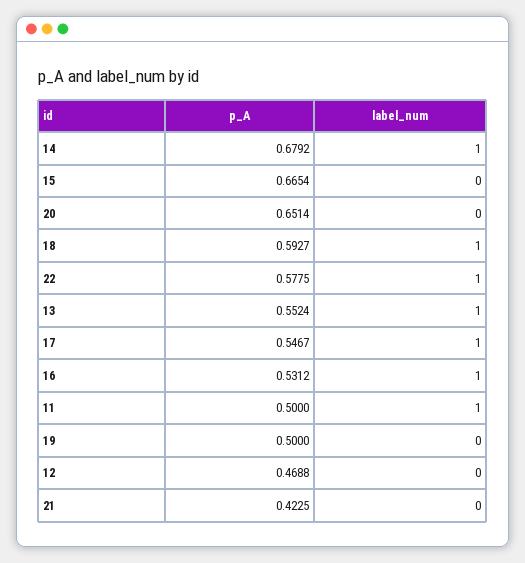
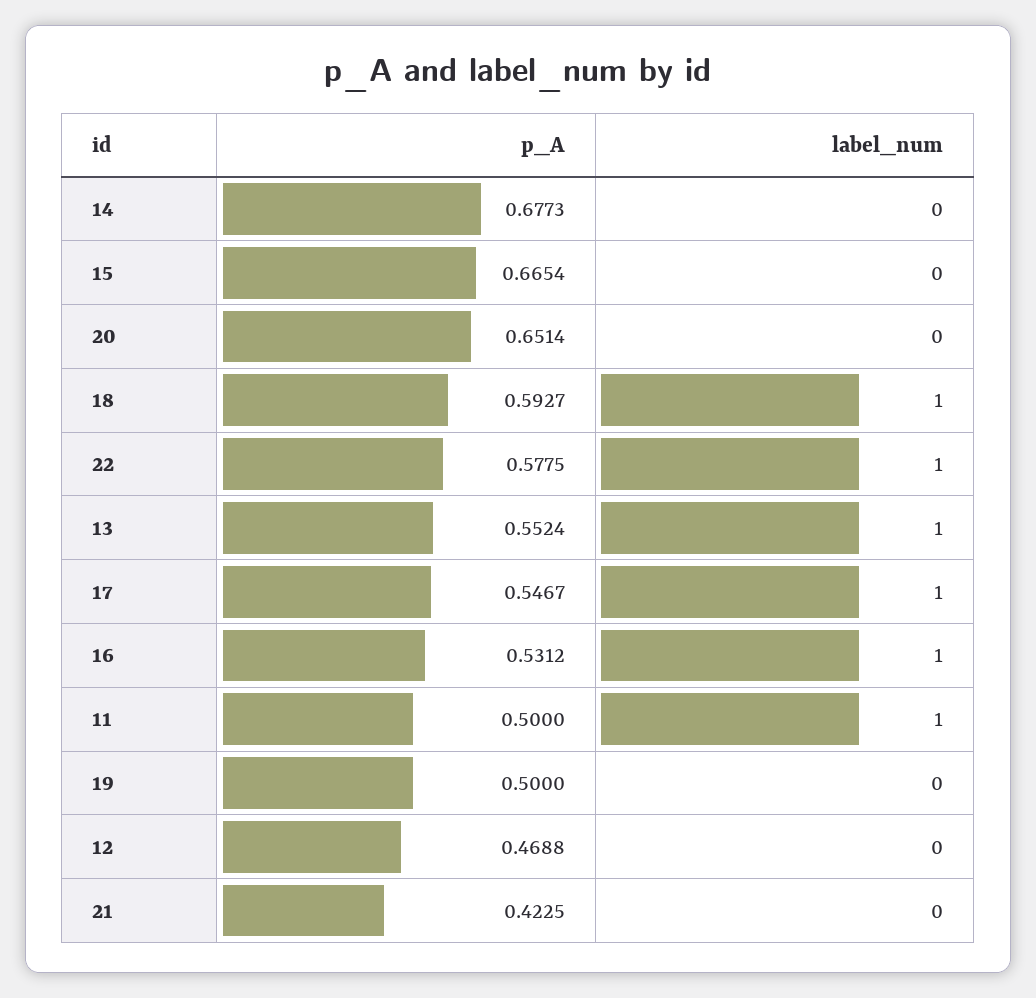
p_A, 14: 0.6792 -> 0.6773
label_num, 14: 1 -> 0

